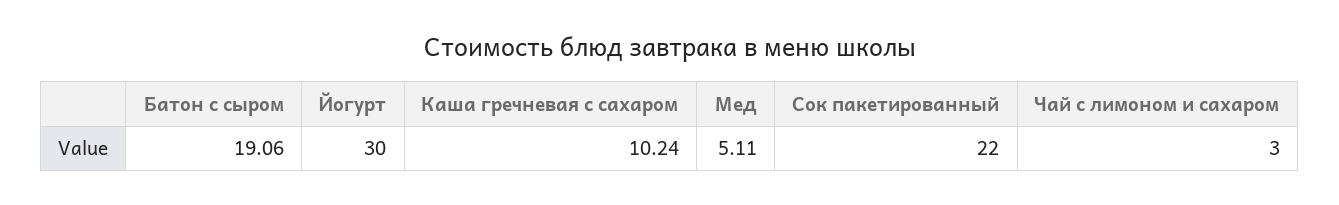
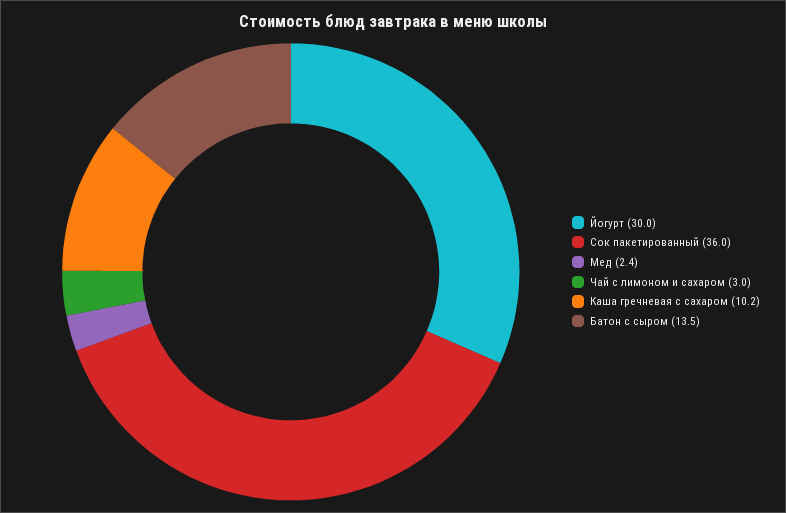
Батон с сыром: 19.06 -> 13.5
Мед: 5.11 -> 2.4
Сок пакетированный: 22 -> 36

